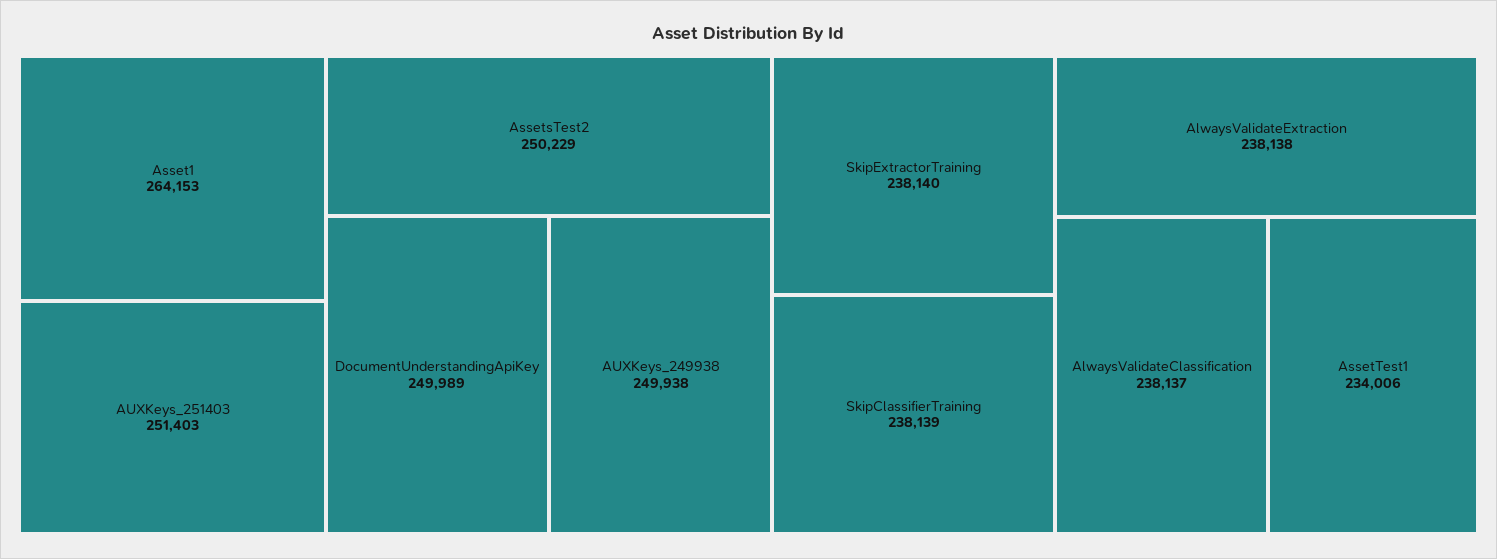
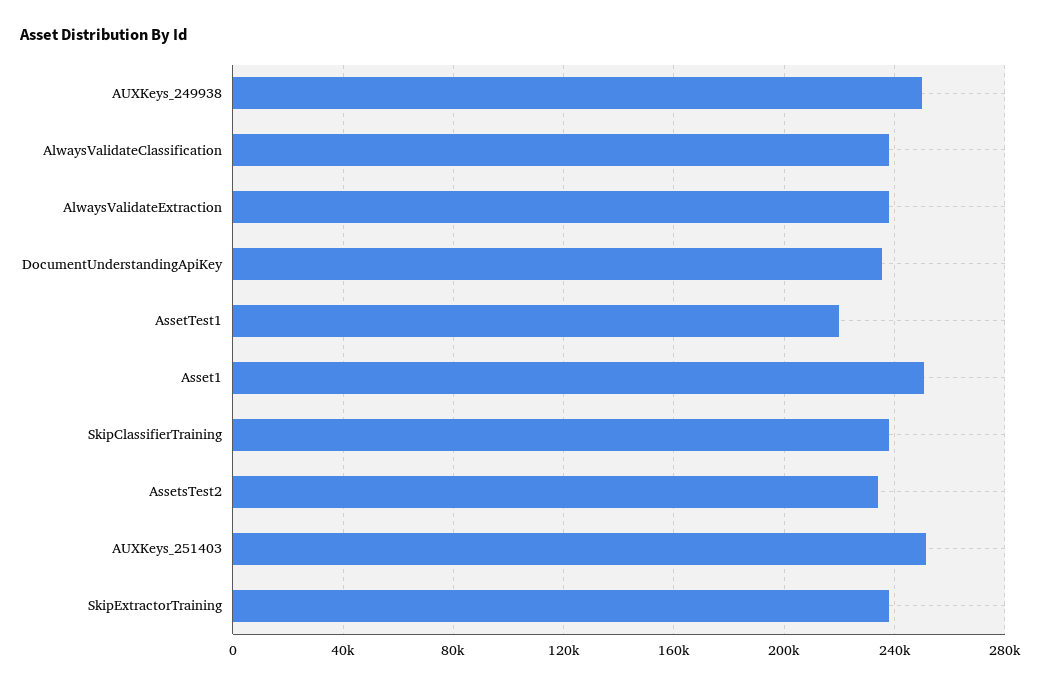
Asset1: 264153 -> 250000
AssetsTest2: 250229 -> 235000
DocumentUnderstandingApiKey: 249989 -> 235000
AssetTest1: 234006 -> 220000

